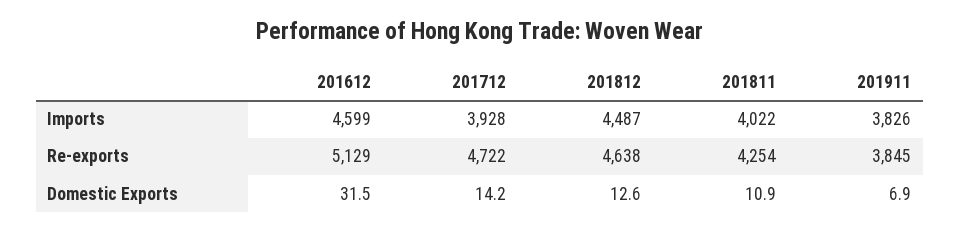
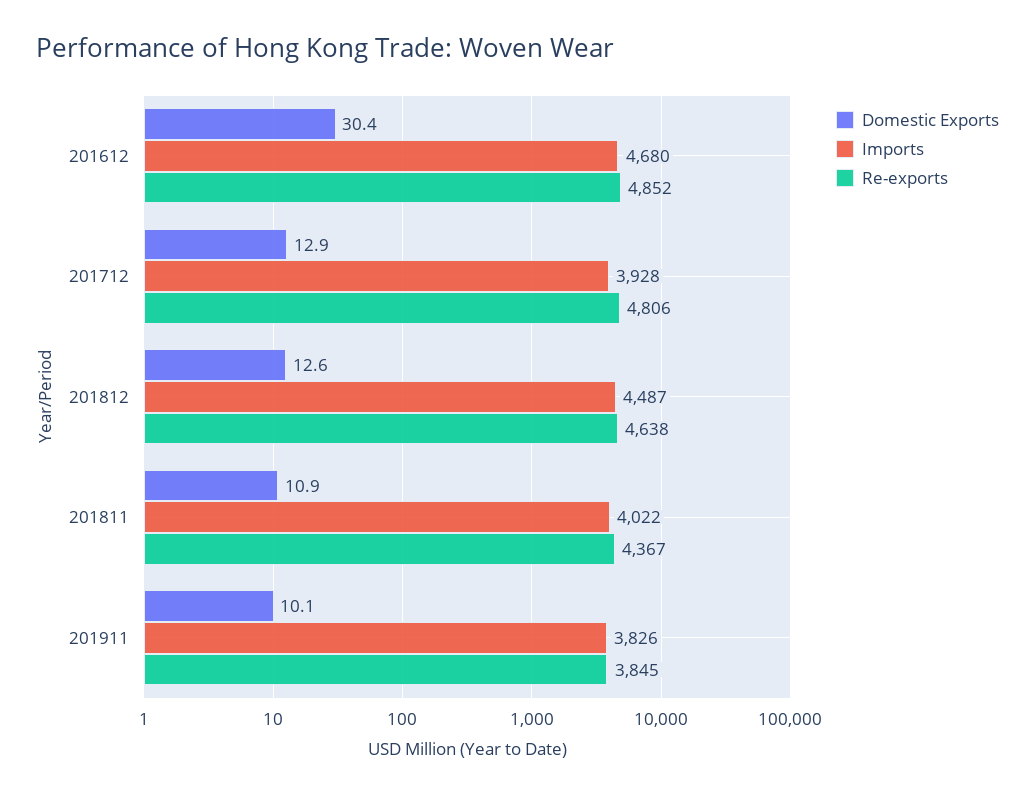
Imports, 201612: 4599 -> 4680
Re-exports, 201612: 5129 -> 4852
Re-exports, 201712: 4722 -> 4806
Re-exports, 201811: 4254 -> 4367
Domestic Exports, 201612: 31.5 -> 30.4
Domestic Exports, 201712: 14.2 -> 12.9
Domestic Exports, 201911: 6.9 -> 10.1

